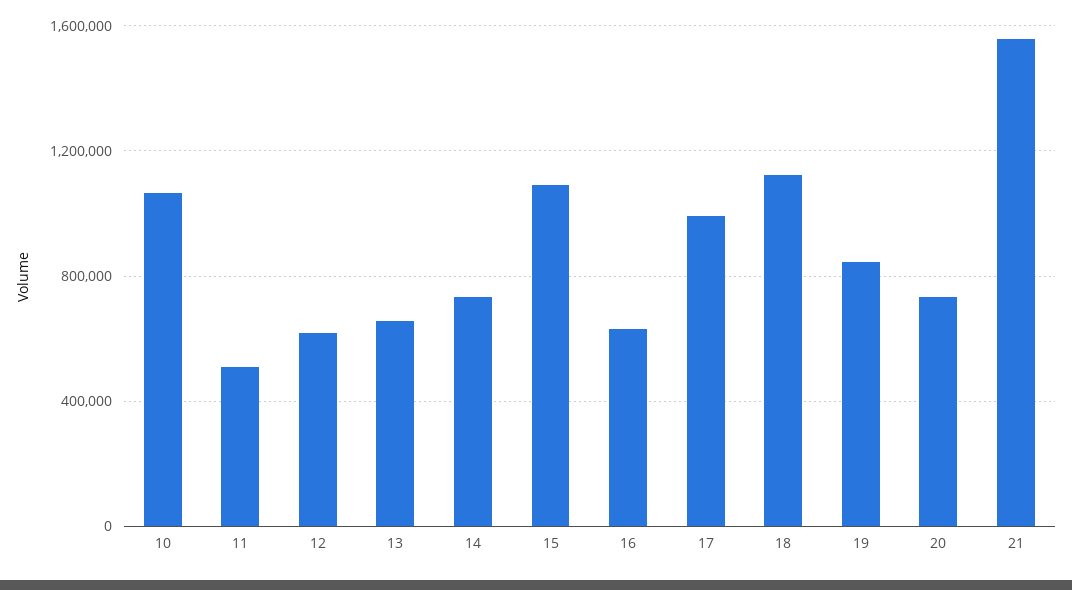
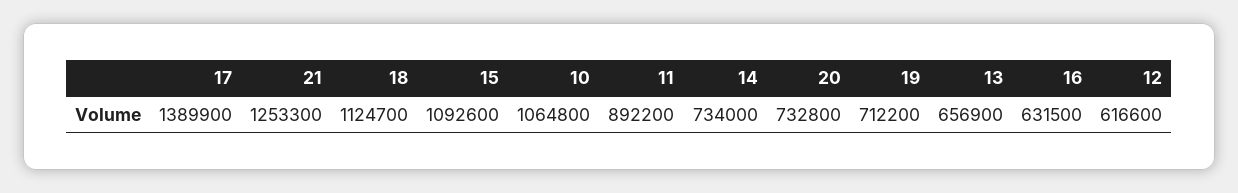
11: 500000 -> 892200
17: 1000000 -> 1389900
19: 850000 -> 712200
21: 1550000 -> 1253300

